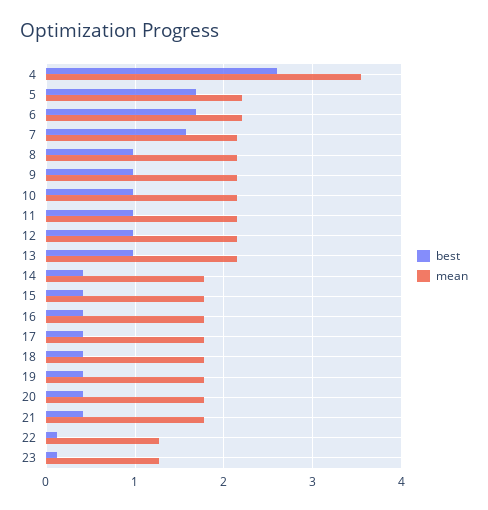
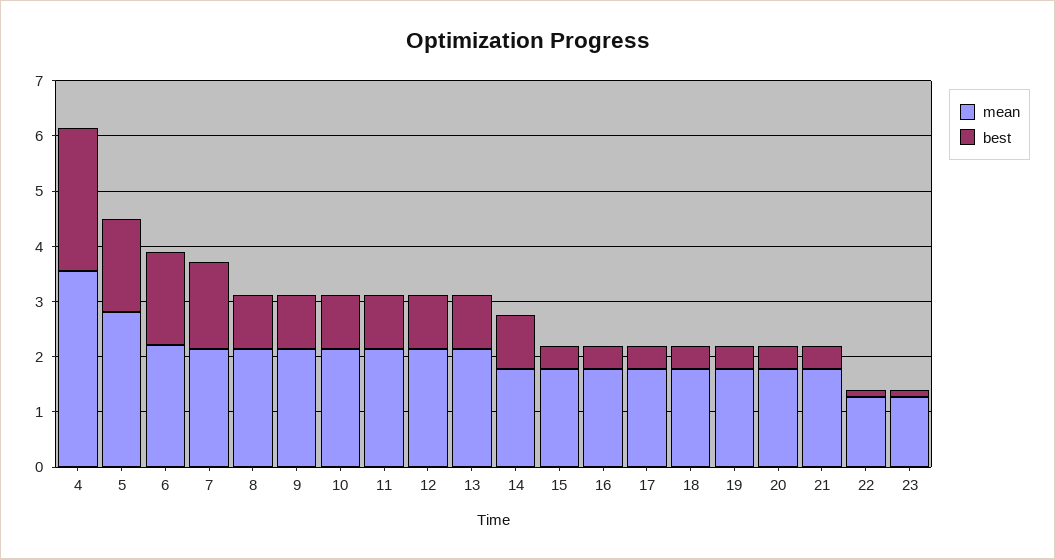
mean, 5: 2.2 -> 2.8
best, 14: 0.4 -> 1

